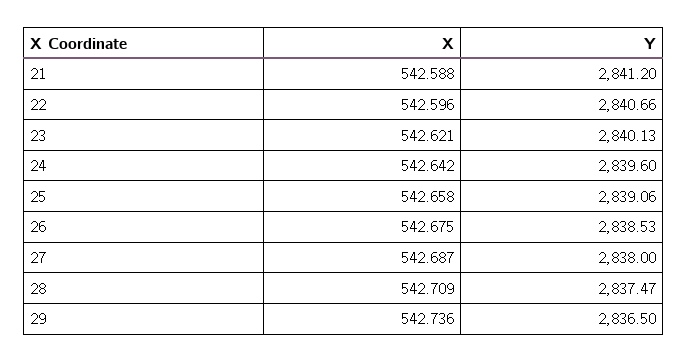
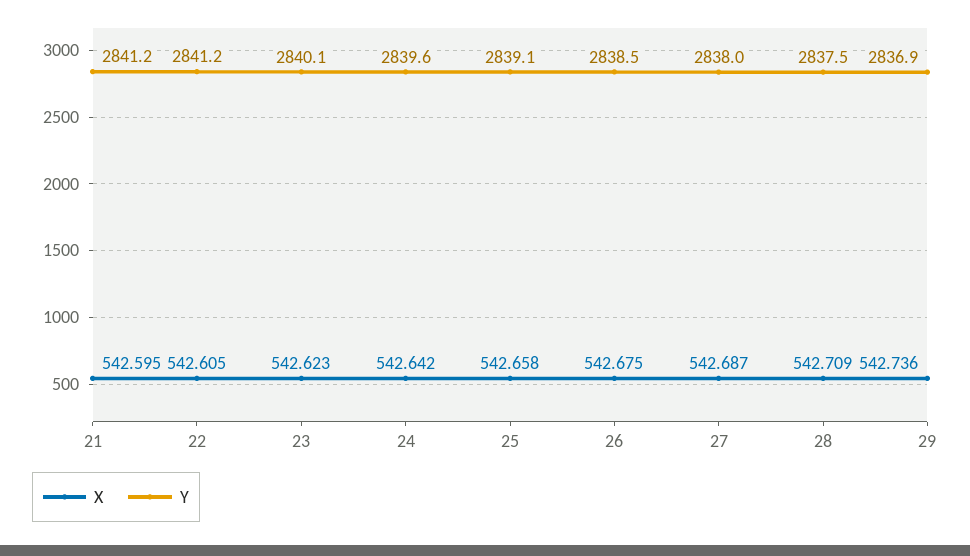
X, 21: 542.588 -> 542.595
X, 22: 542.596 -> 542.605
Y, 22: 2840.66 -> 2841.2
X, 23: 542.621 -> 542.623
Y, 29: 2836.5 -> 2836.9

